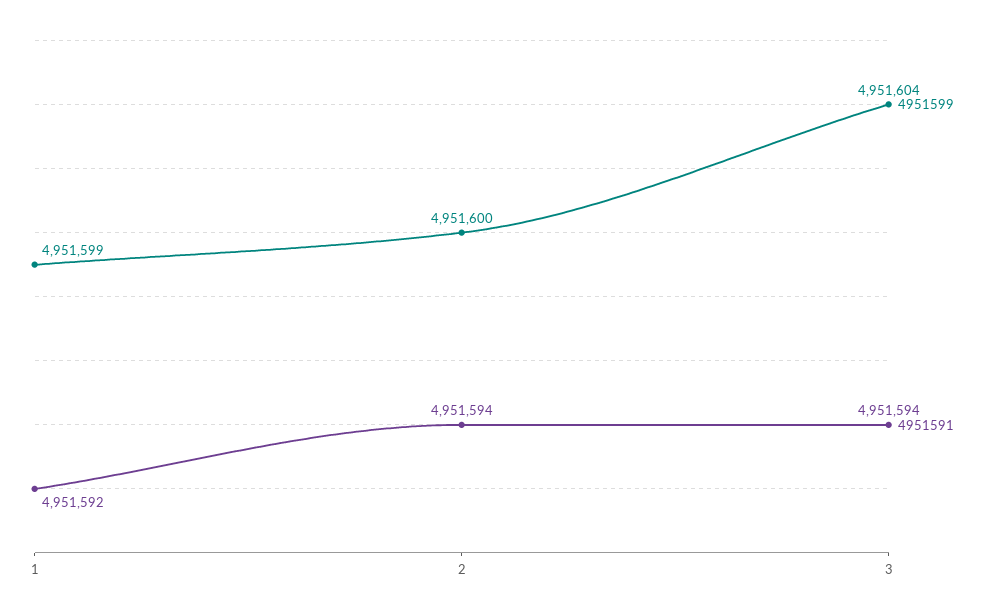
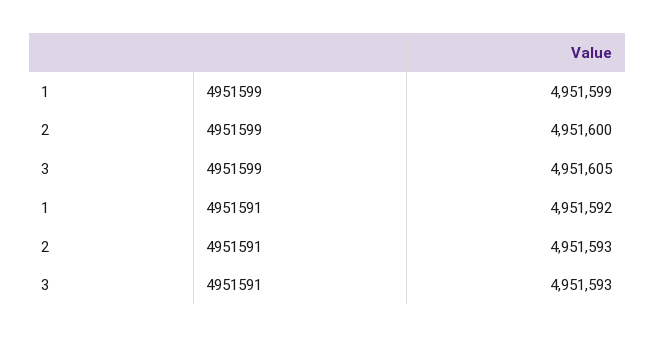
4951591, 2: 4951594 -> 4951593
4951599, 3: 4951604 -> 4951605
4951591, 3: 4951594 -> 4951593

